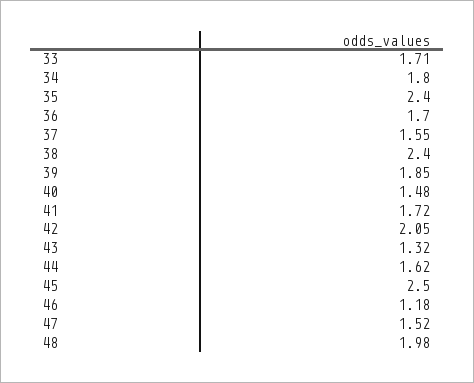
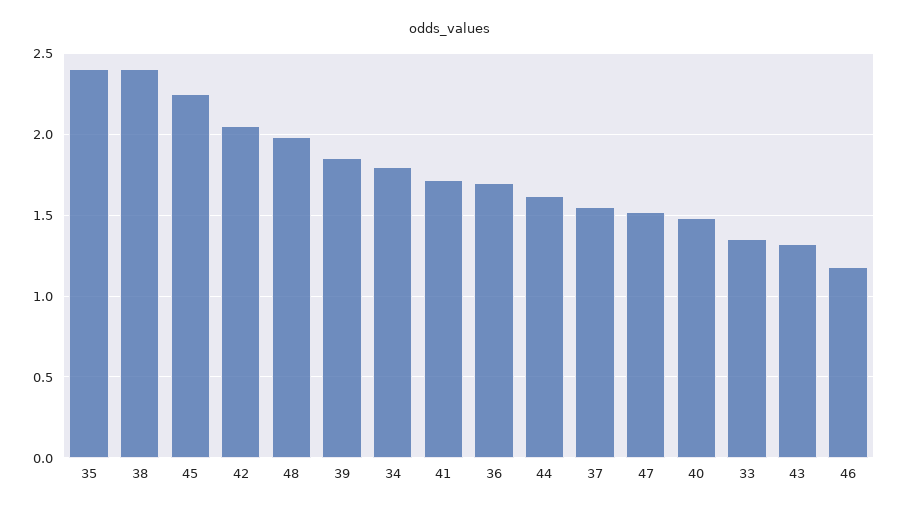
33: 1.71 -> 1.35
45: 2.5 -> 2.25

